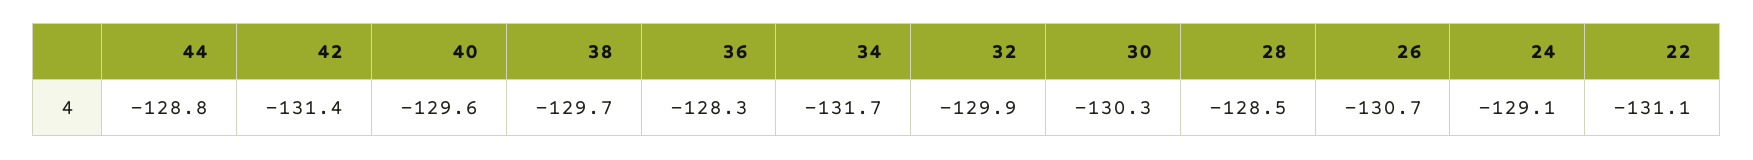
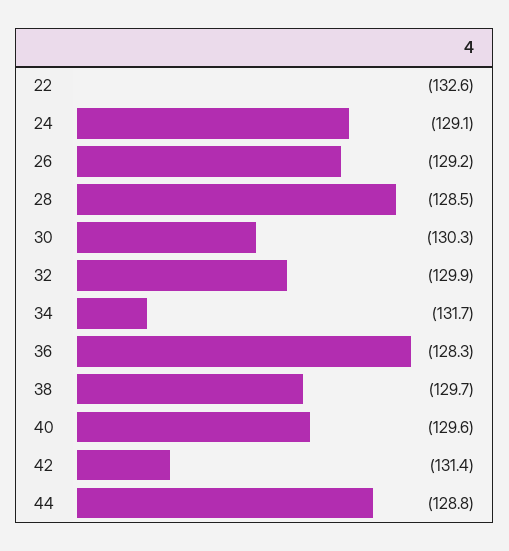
26: -130.7 -> -129.2
22: -131.1 -> -132.6

